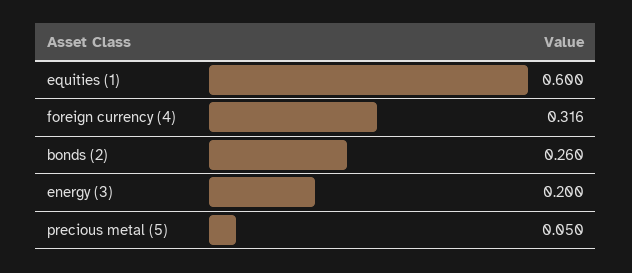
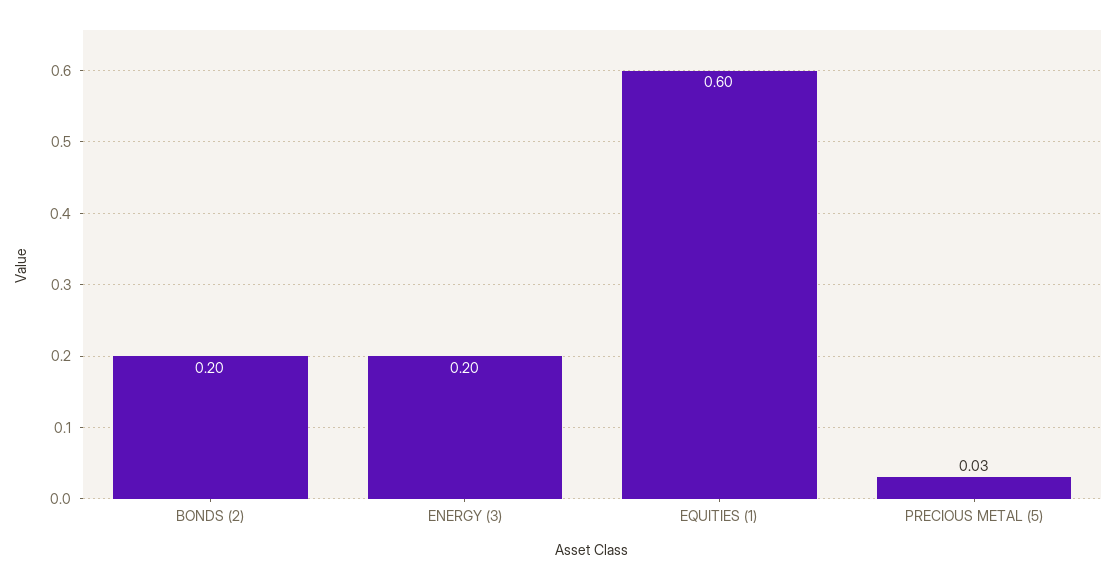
foreign currency (4): 0.316 -> none
bonds (2): 0.26 -> 0.2
precious metal (5): 0.05 -> 0.03

